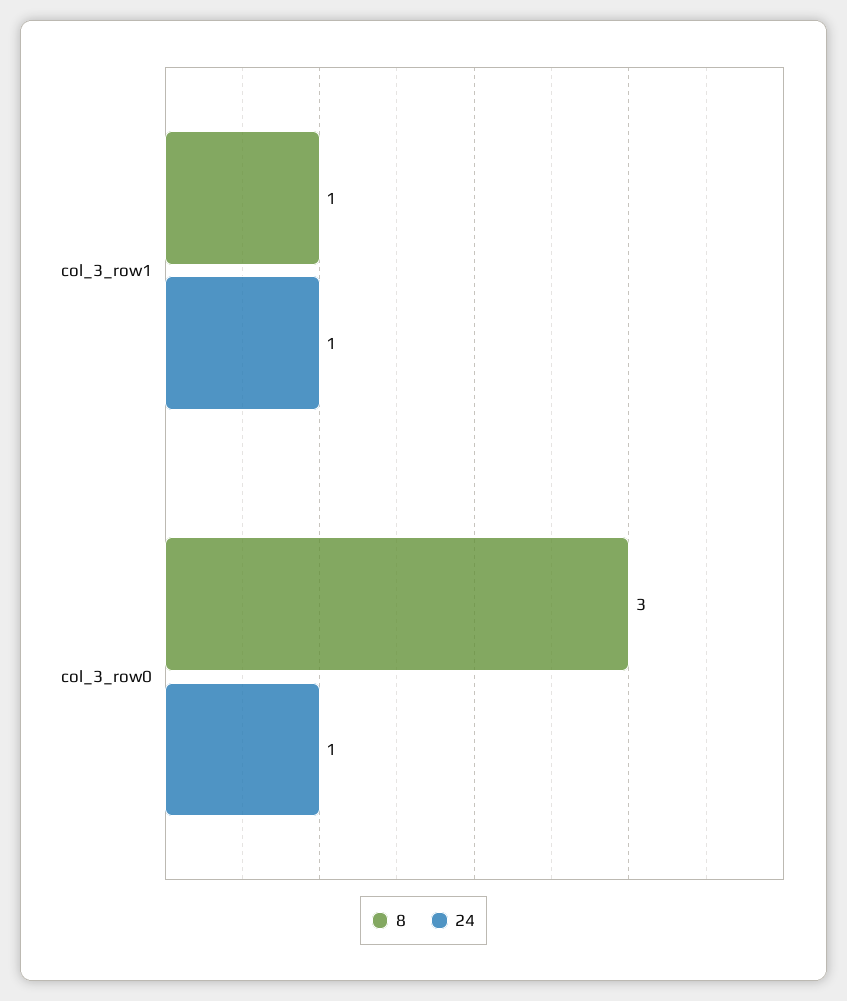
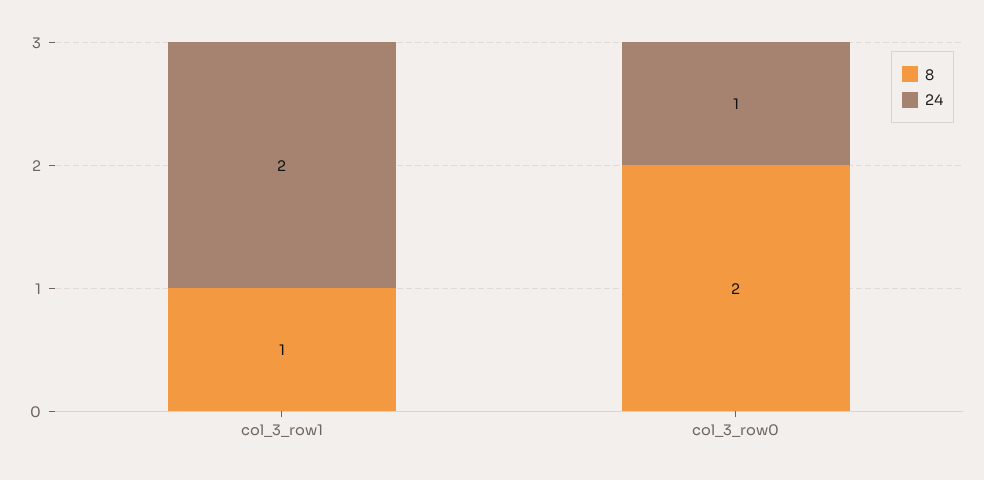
24, col_3_row1: 1 -> 2
8, col_3_row0: 3 -> 2

